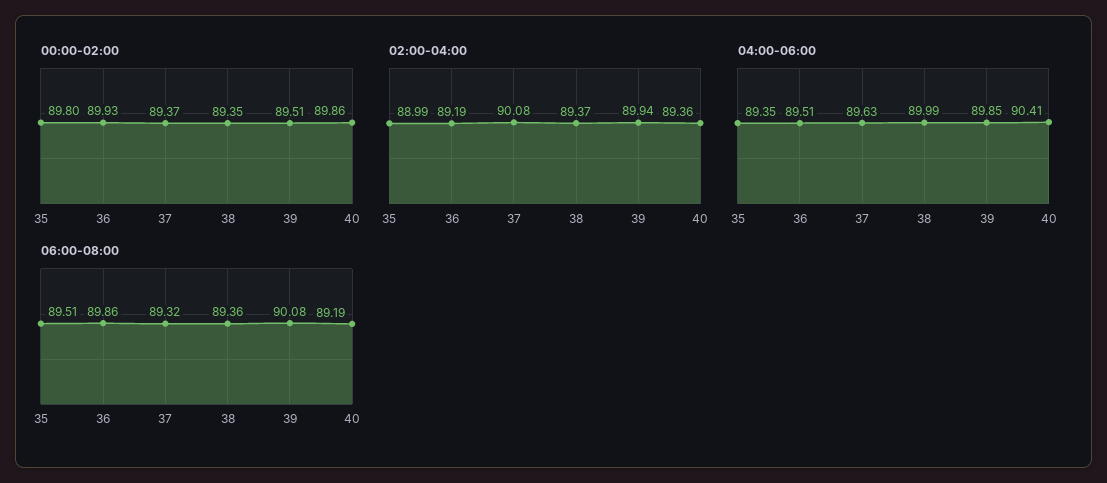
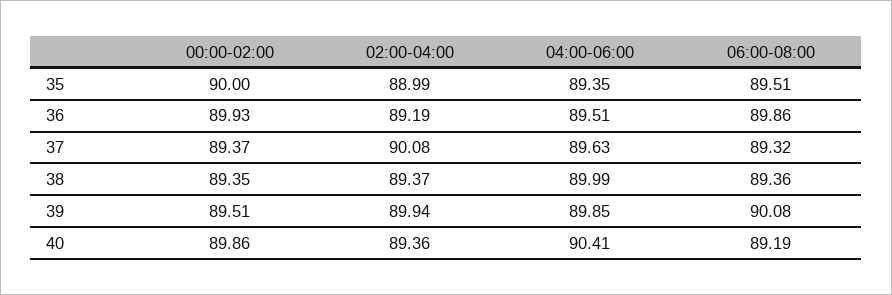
00:00-02:00, 35: 89.8 -> 90

